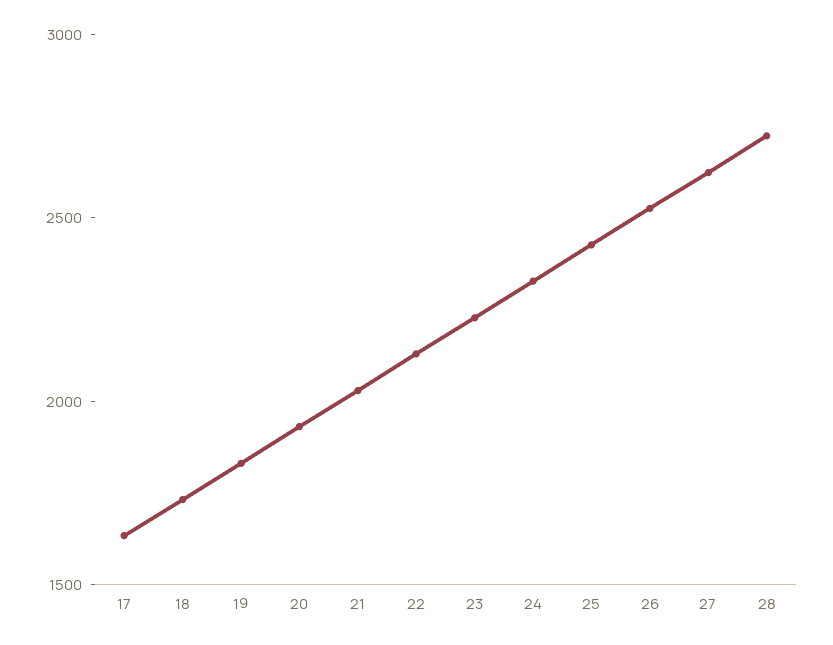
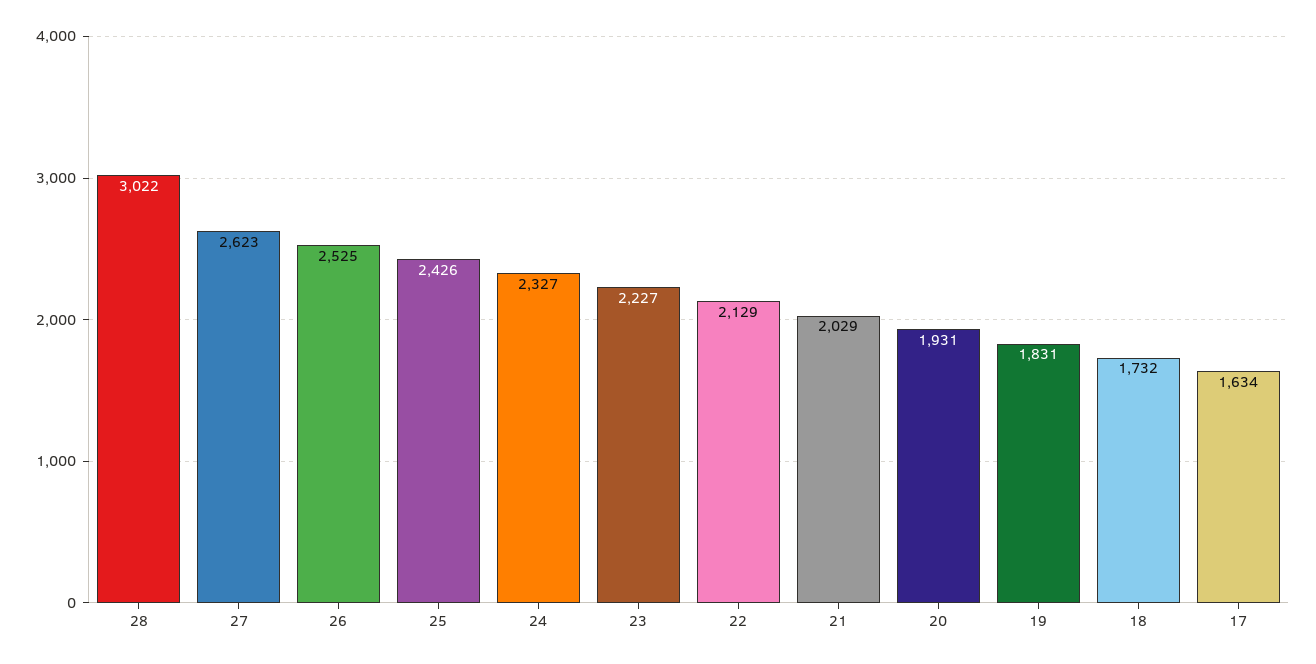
28: 2700 -> 3022

